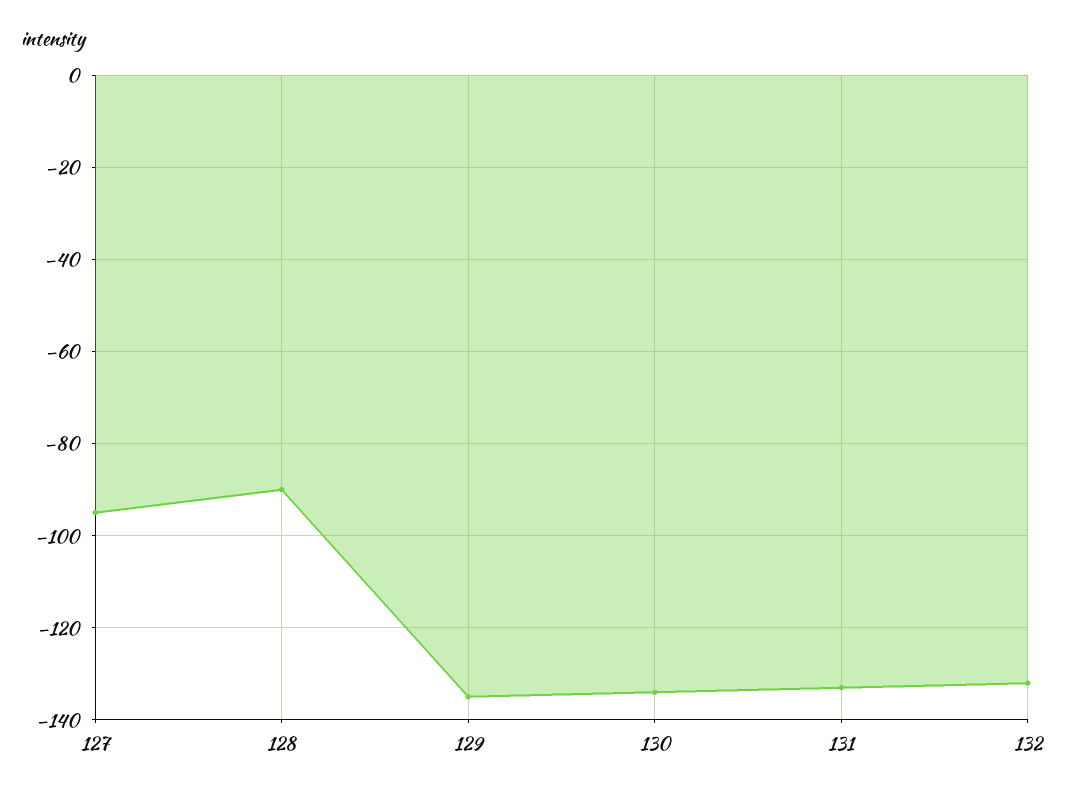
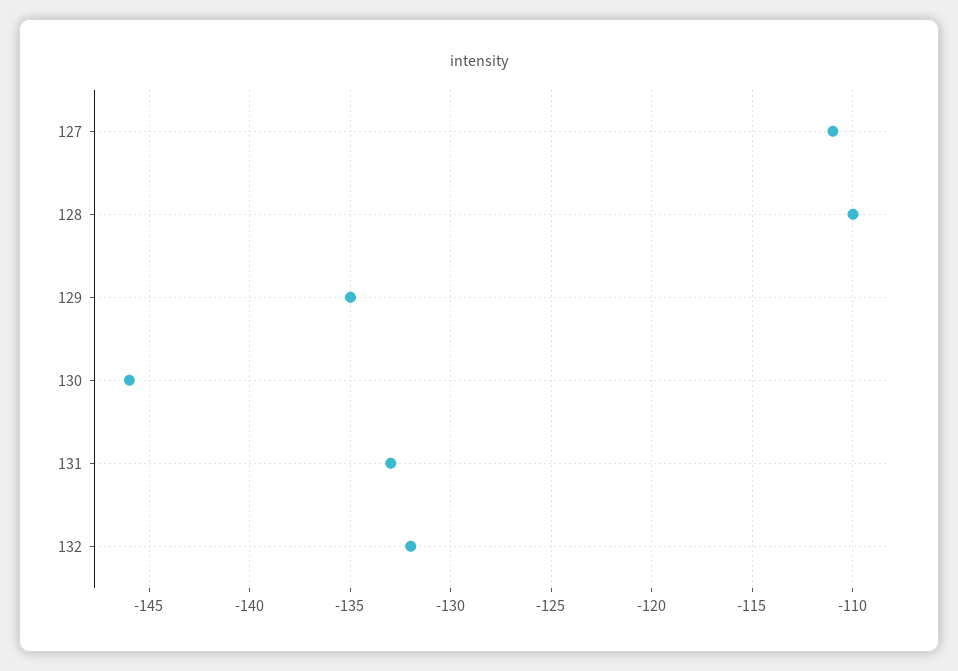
127: -95 -> -111
128: -90 -> -110
130: -135 -> -146

